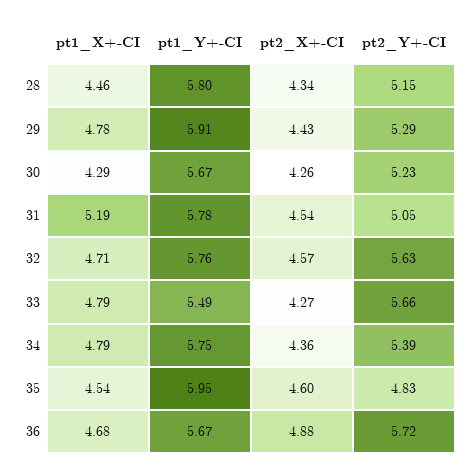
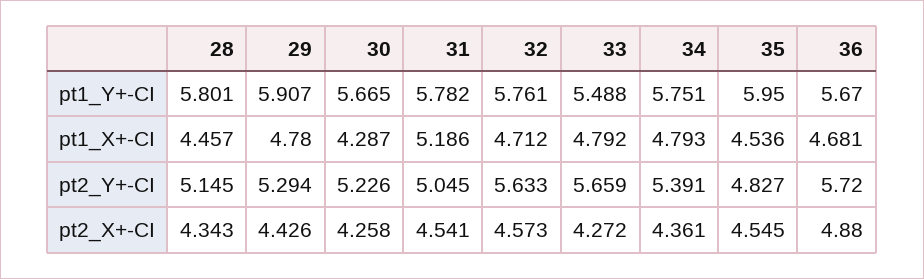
pt2_X+-CI, 35: 4.6 -> 4.545

